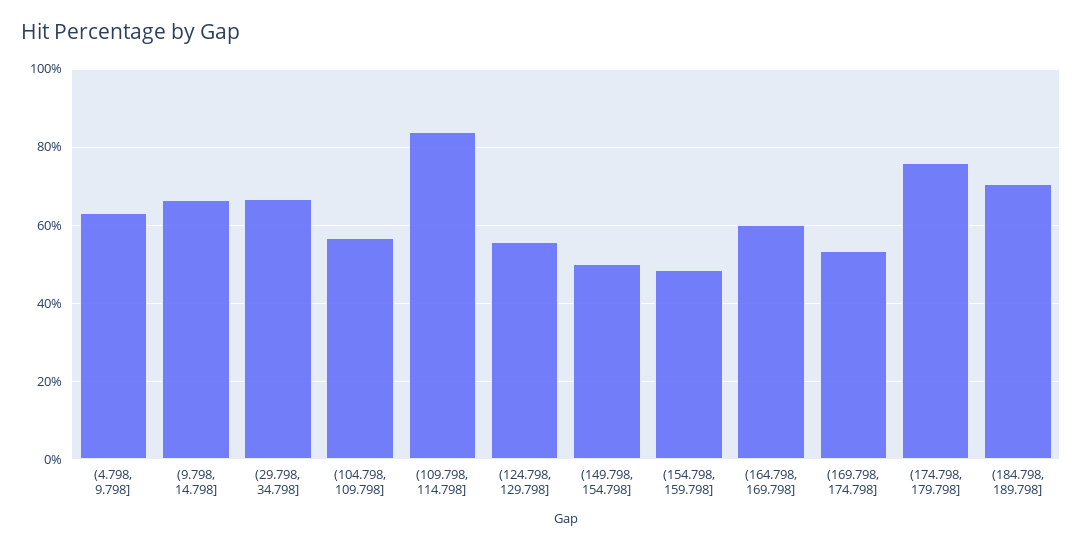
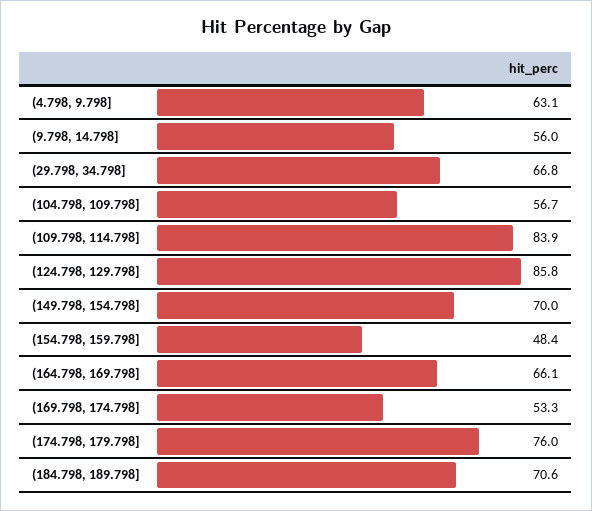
(9.798, 14.798]: 66 -> 56
(124.798, 129.798]: 56 -> 85.8
(149.798, 154.798]: 50 -> 70
(164.798, 169.798]: 60 -> 66.1

